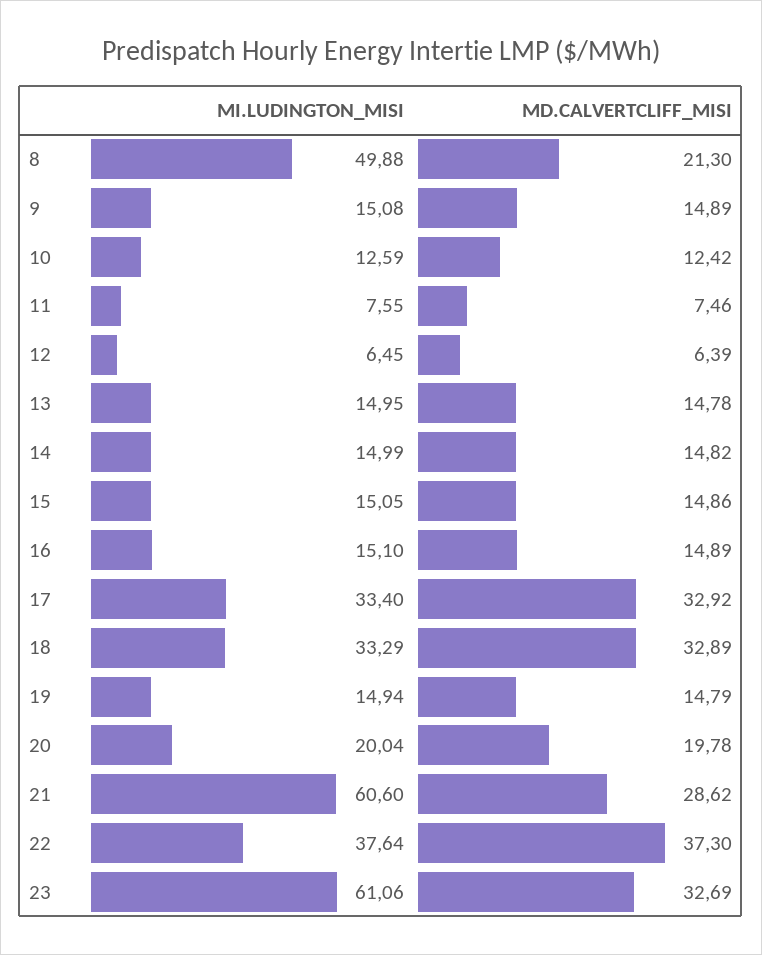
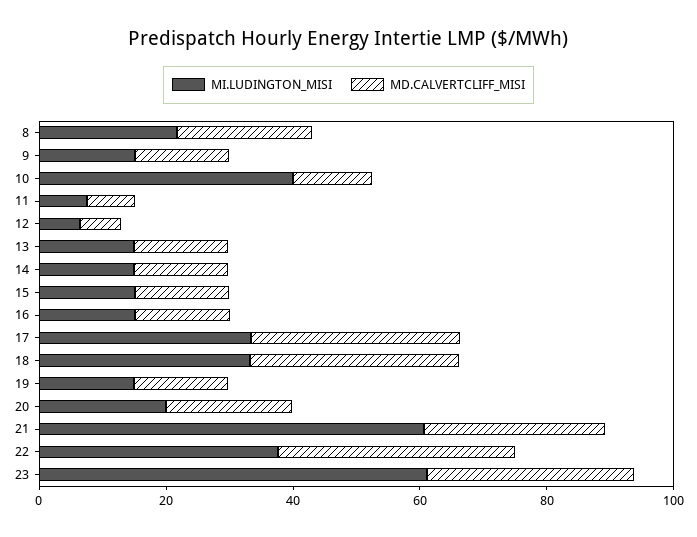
MI.LUDINGTON_MISI, 8: 49.88 -> 20
MI.LUDINGTON_MISI, 10: 12.59 -> 40

